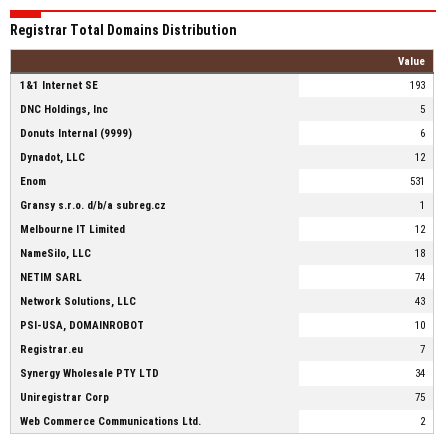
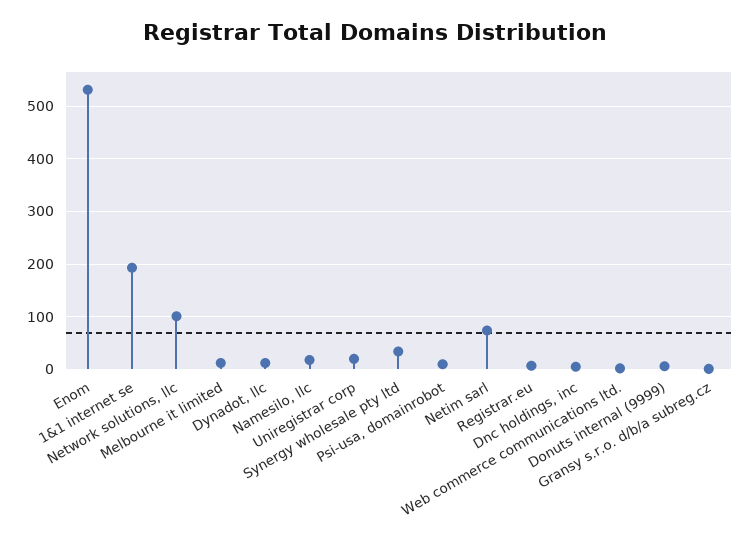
Network Solutions, LLC: 43 -> 100
Uniregistrar Corp: 75 -> 20

